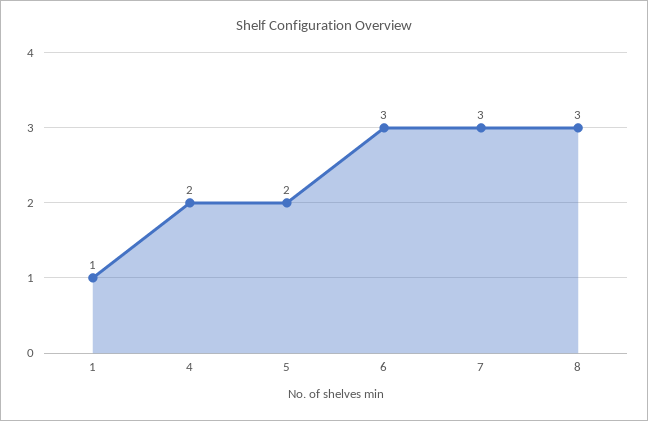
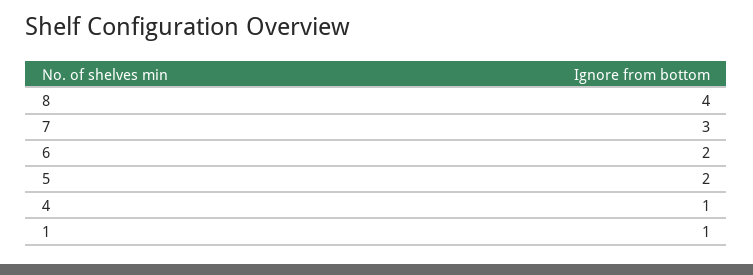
4: 2 -> 1
6: 3 -> 2
8: 3 -> 4

